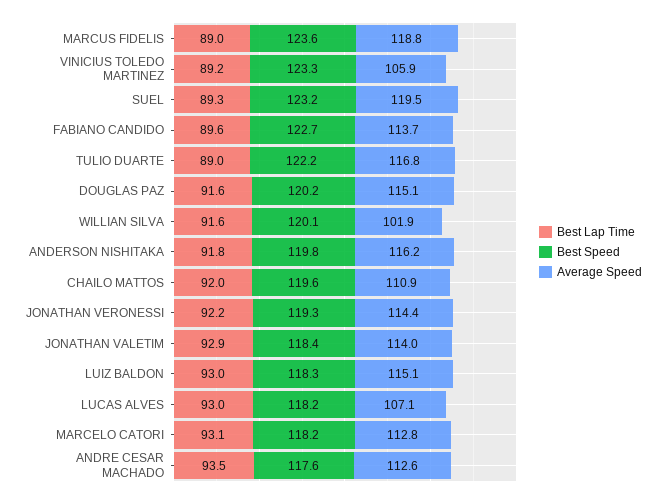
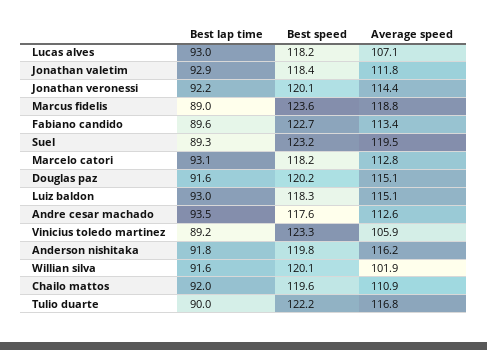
Average Speed, FABIANO CANDIDO: 113.7 -> 113.4
Best Lap Time, TULIO DUARTE: 89 -> 90
Best Speed, JONATHAN VERONESSI: 119.3 -> 120.1
Average Speed, JONATHAN VALETIM: 114 -> 111.8

